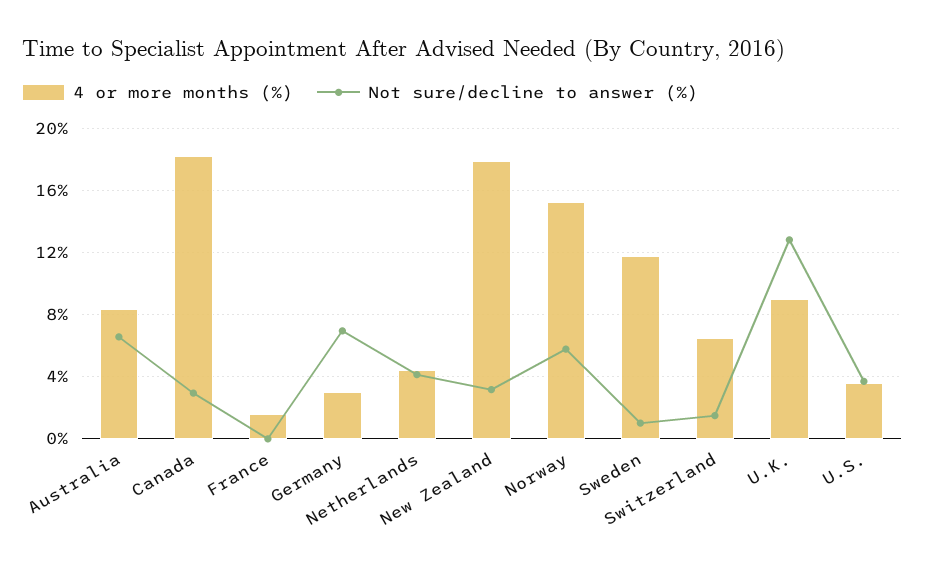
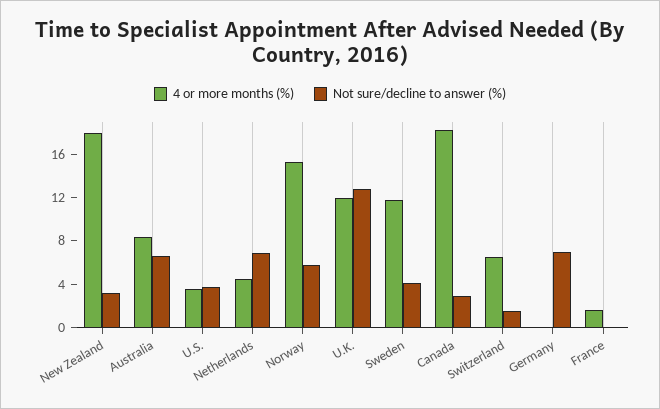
4 or more months (%), Germany: 3 -> 0
Not sure/decline to answer (%), Netherlands: 4 -> 7
Not sure/decline to answer (%), Sweden: 1 -> 4
4 or more months (%), U.K.: 9 -> 12

